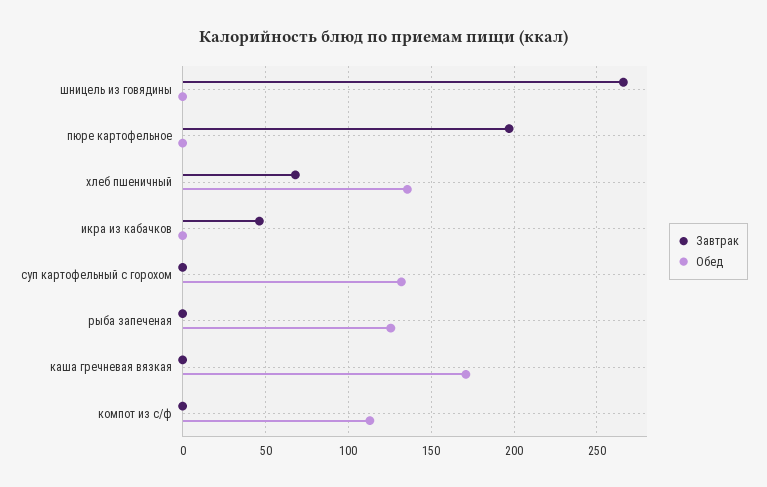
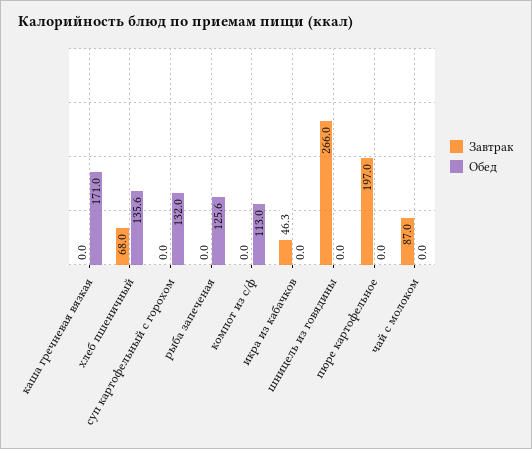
Завтрак, чай с молоком: none -> 87
Обед, чай с молоком: none -> 0

